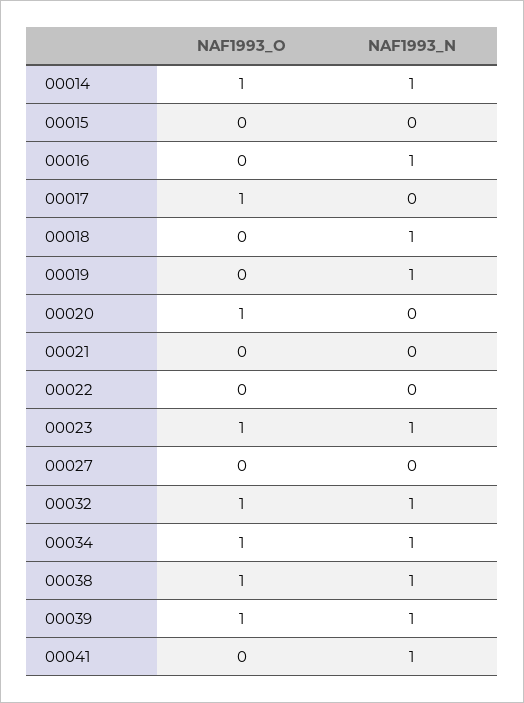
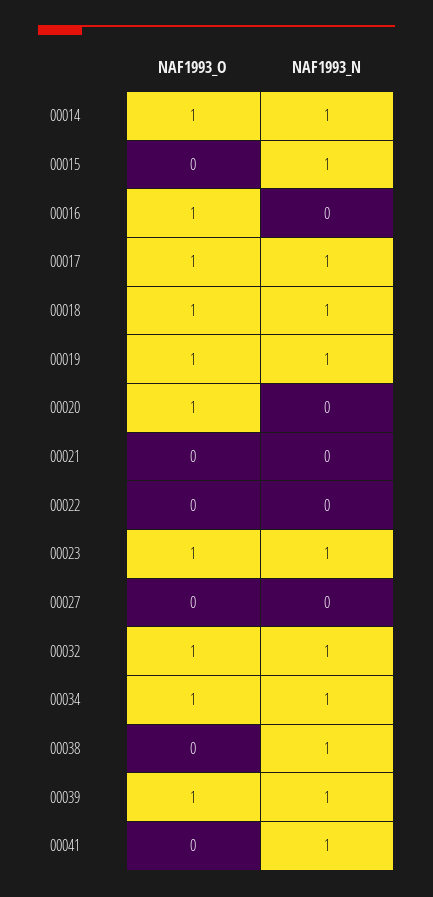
NAF1993_N, 00015: 0 -> 1
NAF1993_O, 00016: 0 -> 1
NAF1993_N, 00016: 1 -> 0
NAF1993_N, 00017: 0 -> 1
NAF1993_O, 00018: 0 -> 1
NAF1993_O, 00019: 0 -> 1
NAF1993_O, 00038: 1 -> 0

